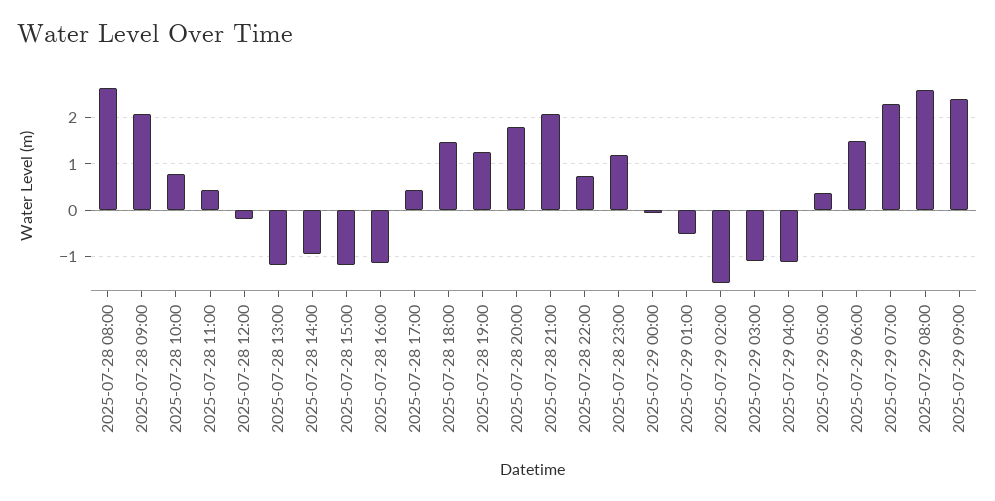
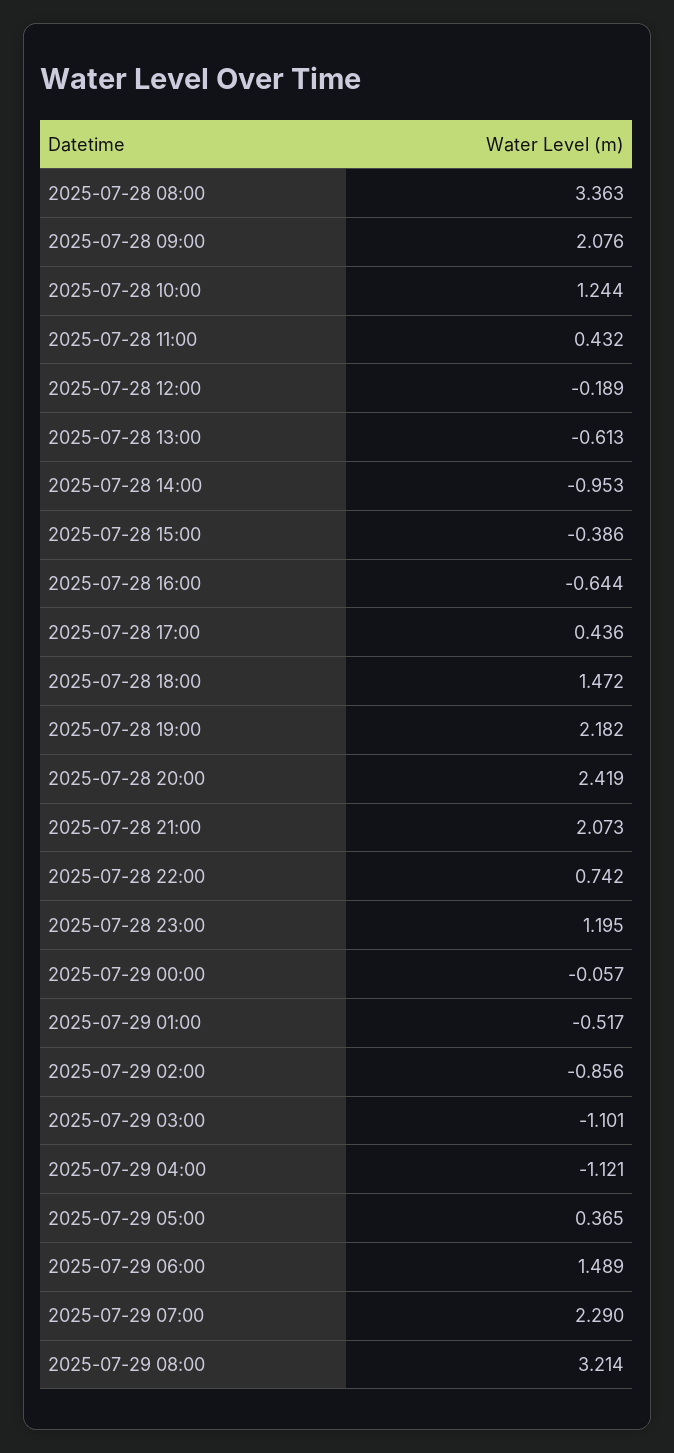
2025-07-28 08:00: 2.6 -> 3.363
2025-07-28 10:00: 0.8 -> 1.244
2025-07-28 13:00: -1.2 -> -0.613
2025-07-28 15:00: -1.2 -> -0.386
2025-07-28 16:00: -1.2 -> -0.644
2025-07-28 19:00: 1.2 -> 2.182
2025-07-28 20:00: 1.8 -> 2.419
2025-07-29 02:00: -1.6 -> -0.856
2025-07-29 08:00: 2.6 -> 3.214
2025-07-29 09:00: 2.4 -> none

